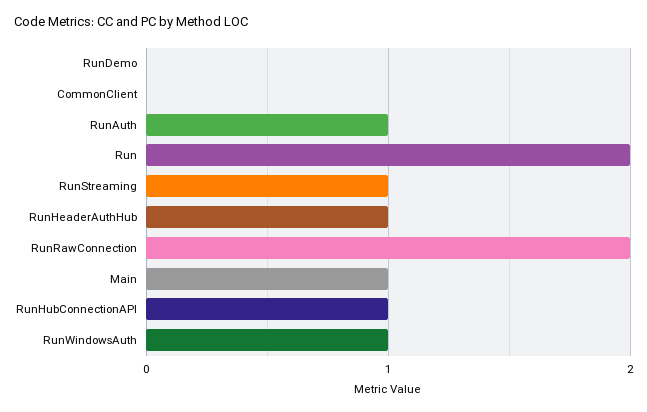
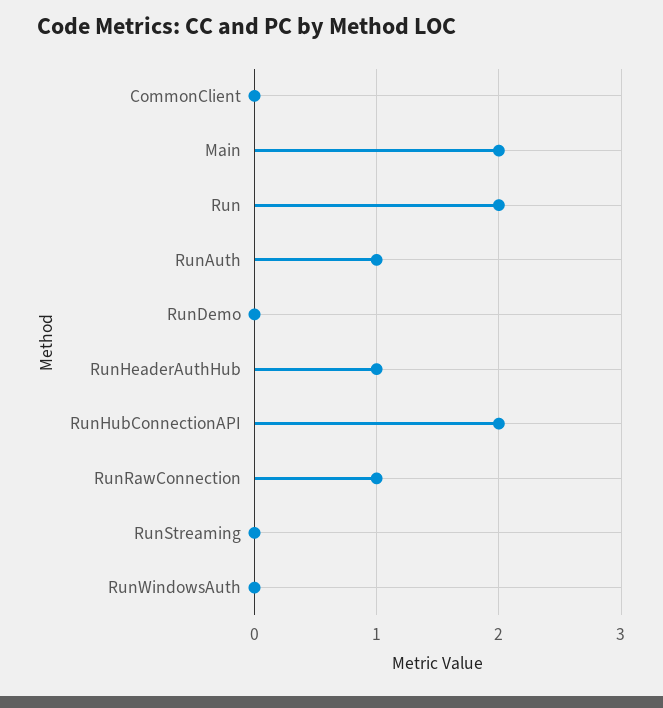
RunStreaming: 1 -> 0
RunRawConnection: 2 -> 1
Main: 1 -> 2
RunHubConnectionAPI: 1 -> 2
RunWindowsAuth: 1 -> 0

